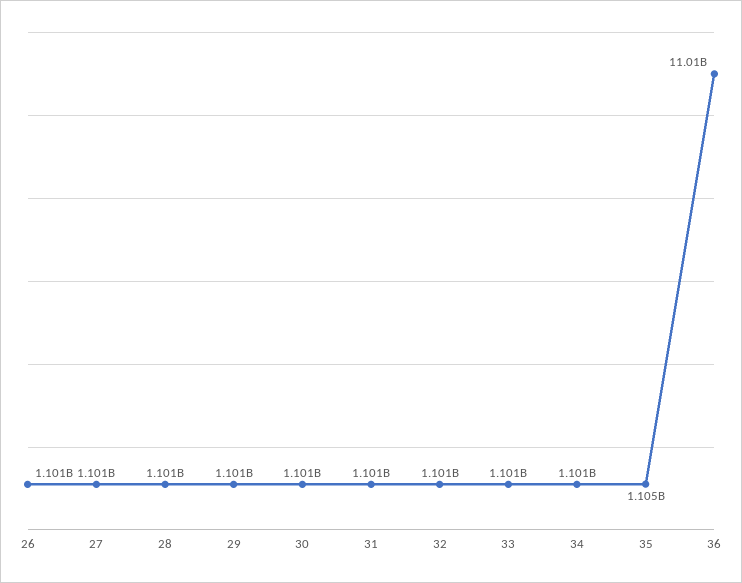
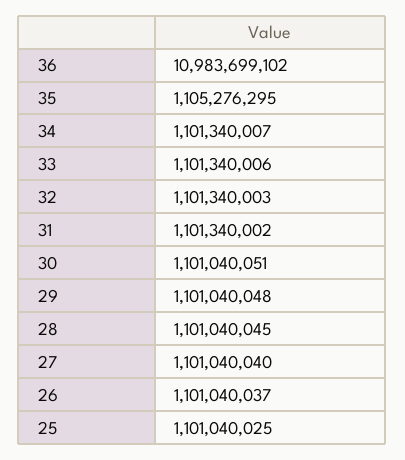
36: 11010000000 -> 10983699102
25: none -> 1101040025

